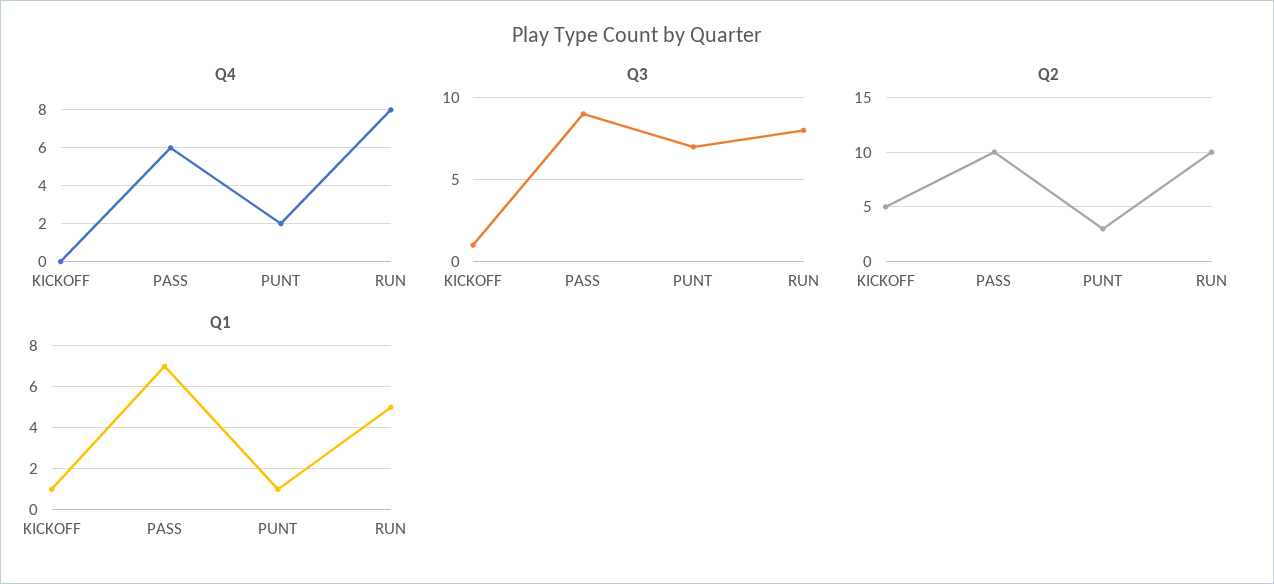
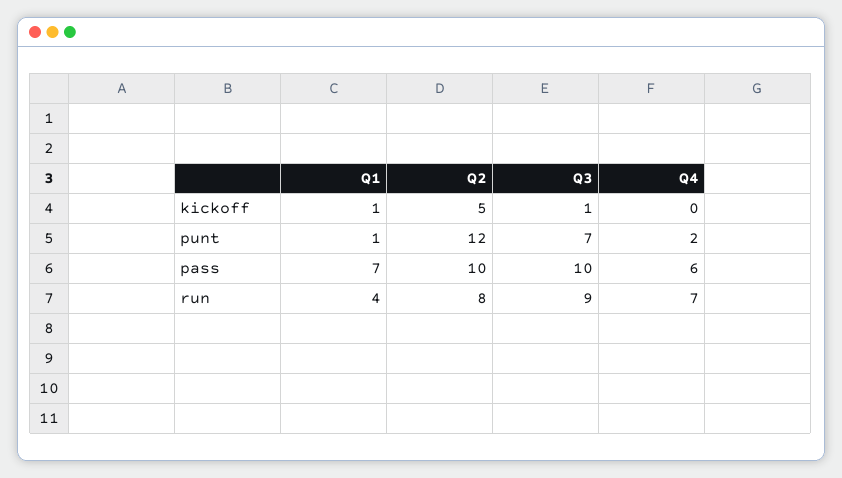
Q4, RUN: 8 -> 7
Q3, PASS: 9 -> 10
Q3, RUN: 8 -> 9
Q2, PUNT: 3 -> 12
Q2, RUN: 10 -> 8
Q1, RUN: 5 -> 4

